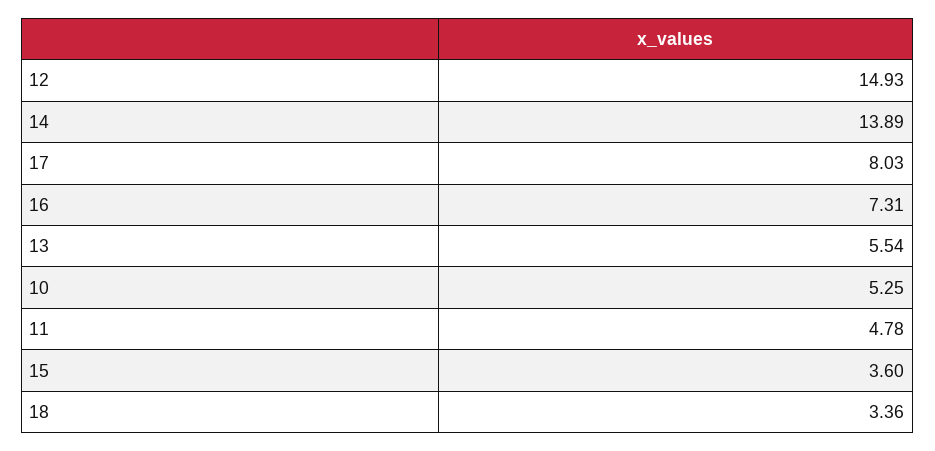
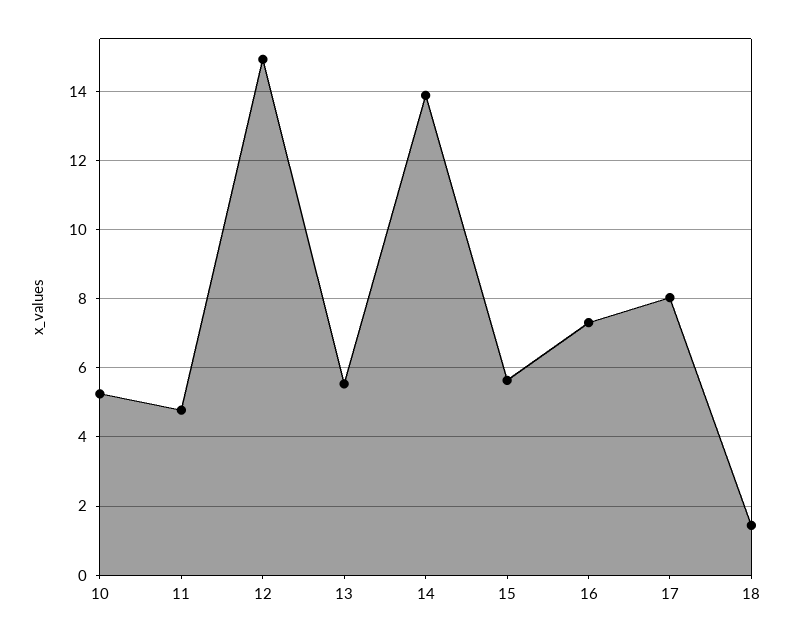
15: 3.6 -> 5.6
18: 3.36 -> 1.4

